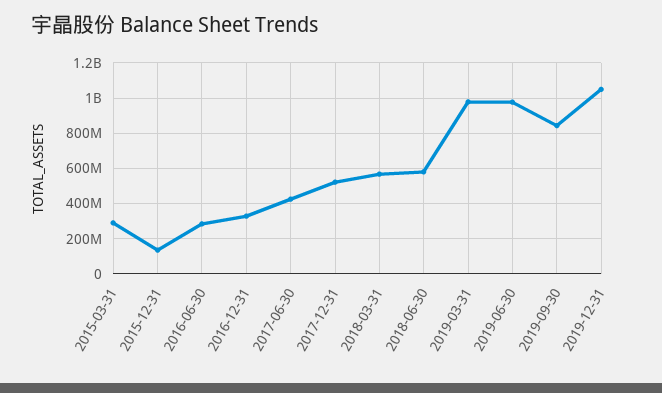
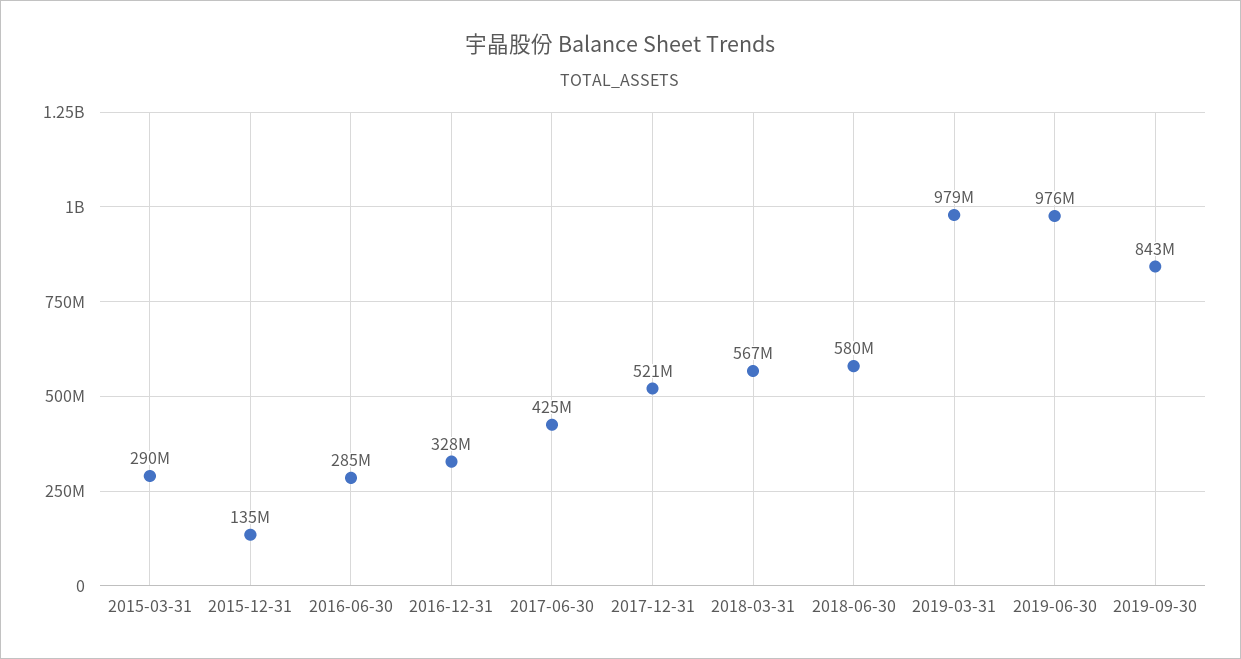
2019-12-31: 1050000000 -> none

